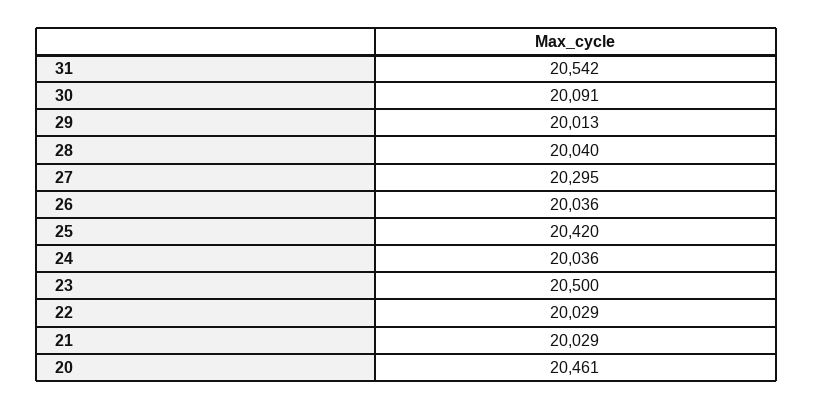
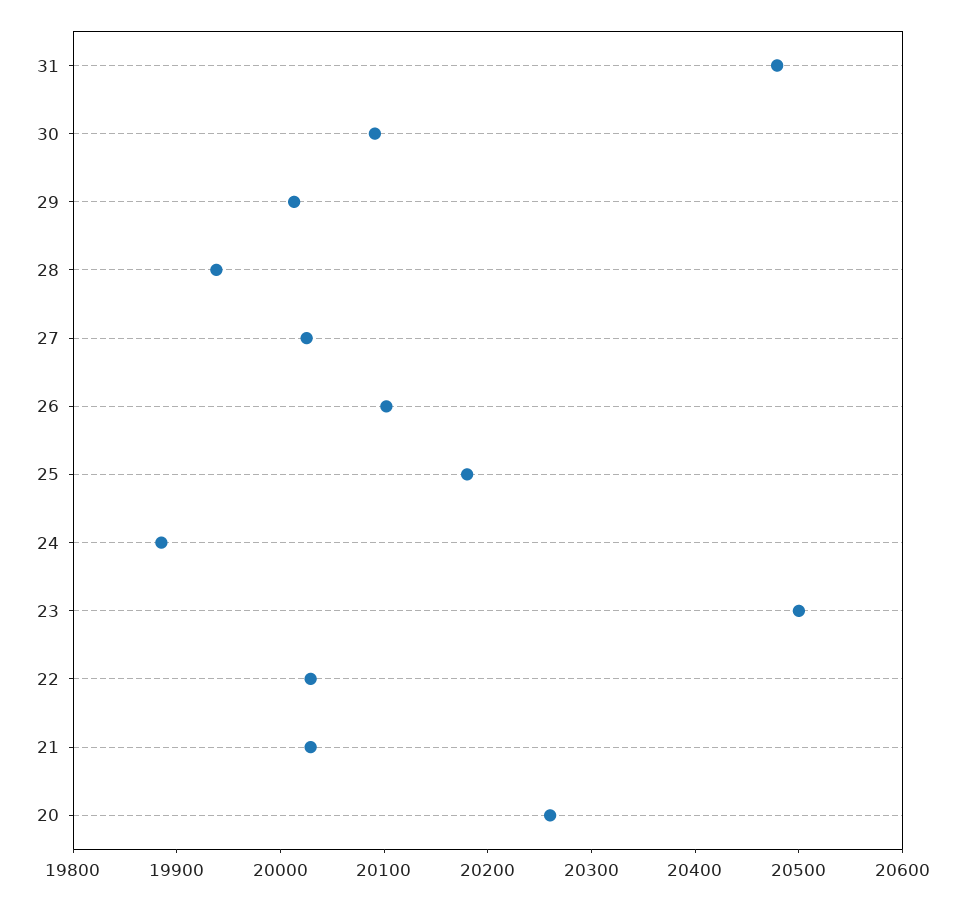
31: 20542 -> 20480
28: 20040 -> 19940
27: 20295 -> 20020
26: 20036 -> 20100
25: 20420 -> 20180
24: 20036 -> 19880
20: 20461 -> 20260

